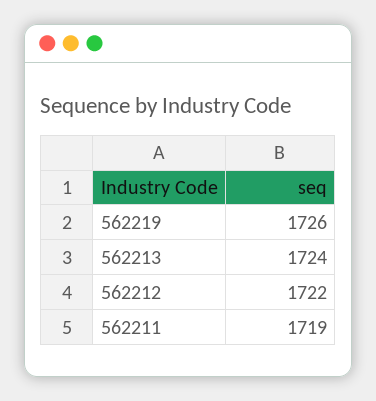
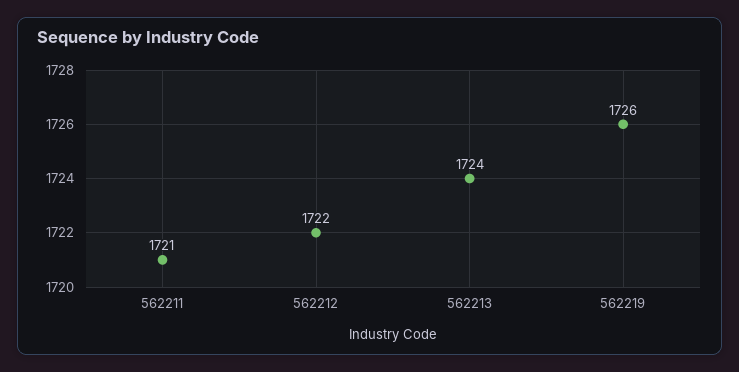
562211: 1719 -> 1721

